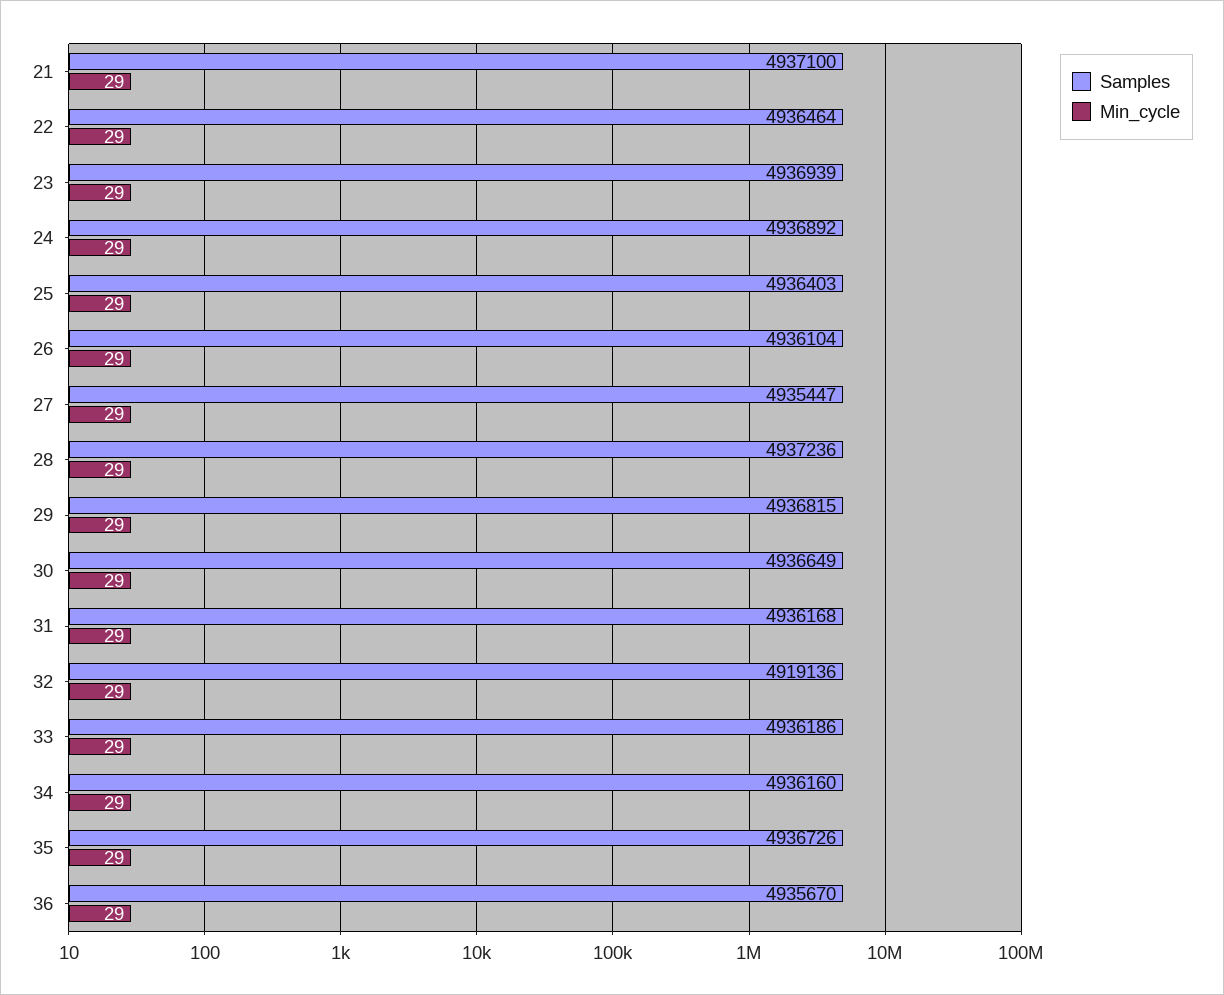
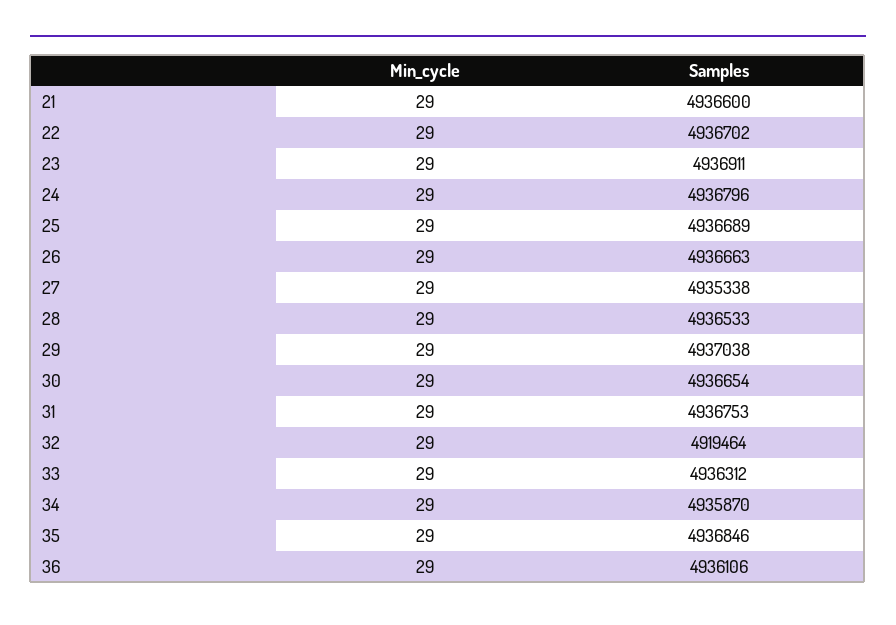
Samples, 21: 4937100 -> 4936600
Samples, 22: 4936464 -> 4936702
Samples, 23: 4936939 -> 4936911
Samples, 24: 4936892 -> 4936796
Samples, 25: 4936403 -> 4936689
Samples, 26: 4936104 -> 4936663
Samples, 27: 4935447 -> 4935338
Samples, 28: 4937236 -> 4936533
Samples, 29: 4936815 -> 4937038
Samples, 30: 4936649 -> 4936654
Samples, 31: 4936168 -> 4936753
Samples, 32: 4919136 -> 4919464
Samples, 33: 4936186 -> 4936312
Samples, 34: 4936160 -> 4935870
Samples, 35: 4936726 -> 4936846
Samples, 36: 4935670 -> 4936106

